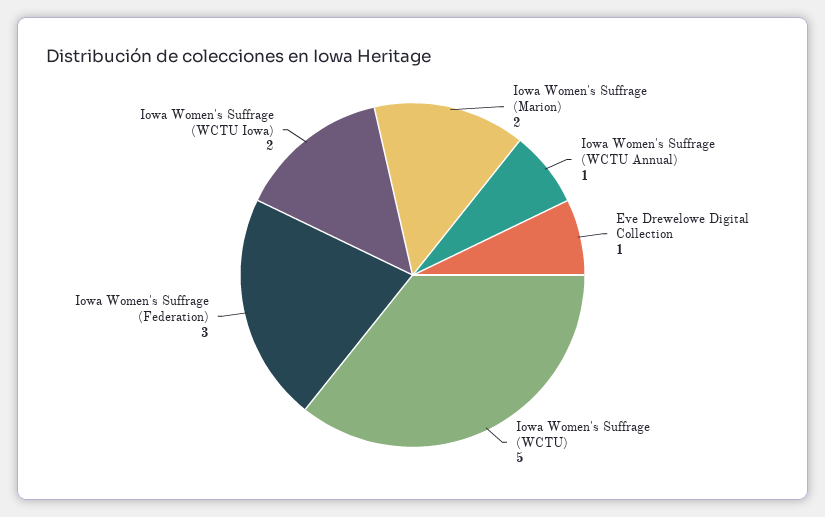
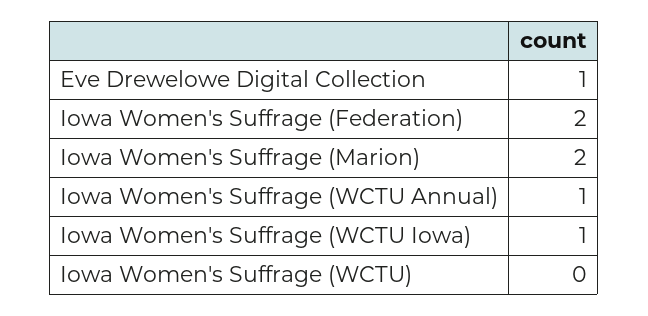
Iowa Women's Suffrage (WCTU): 5 -> 0
Iowa Women's Suffrage (Federation): 3 -> 2
Iowa Women's Suffrage (WCTU Iowa): 2 -> 1

